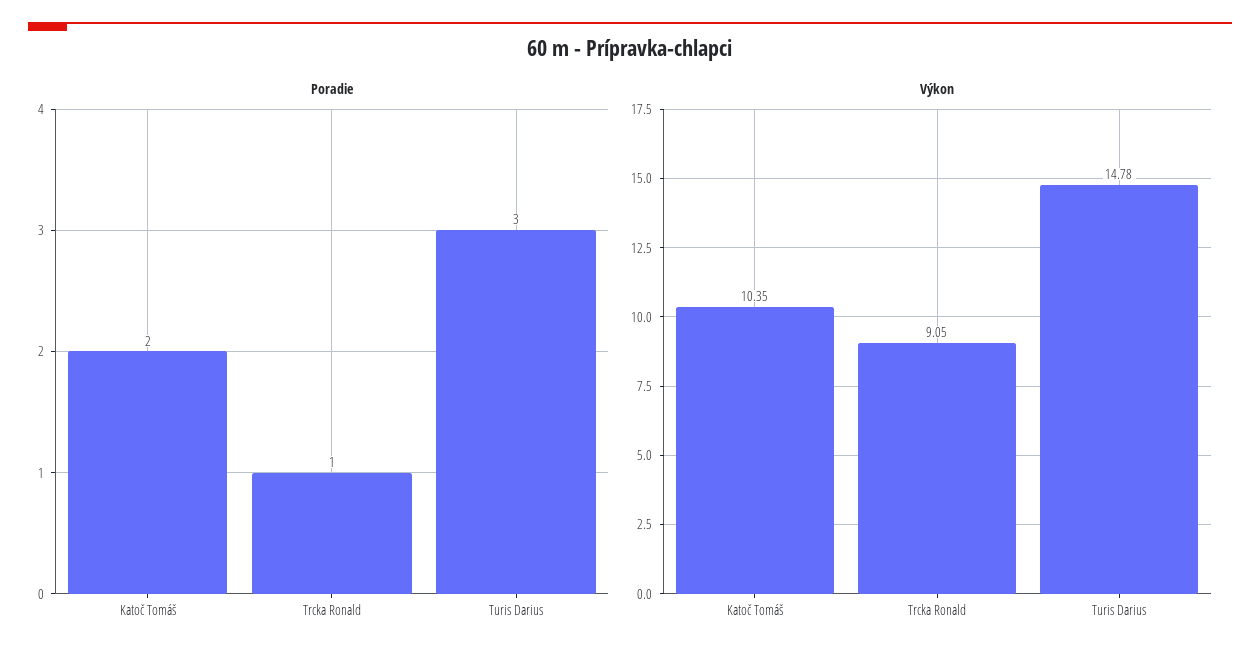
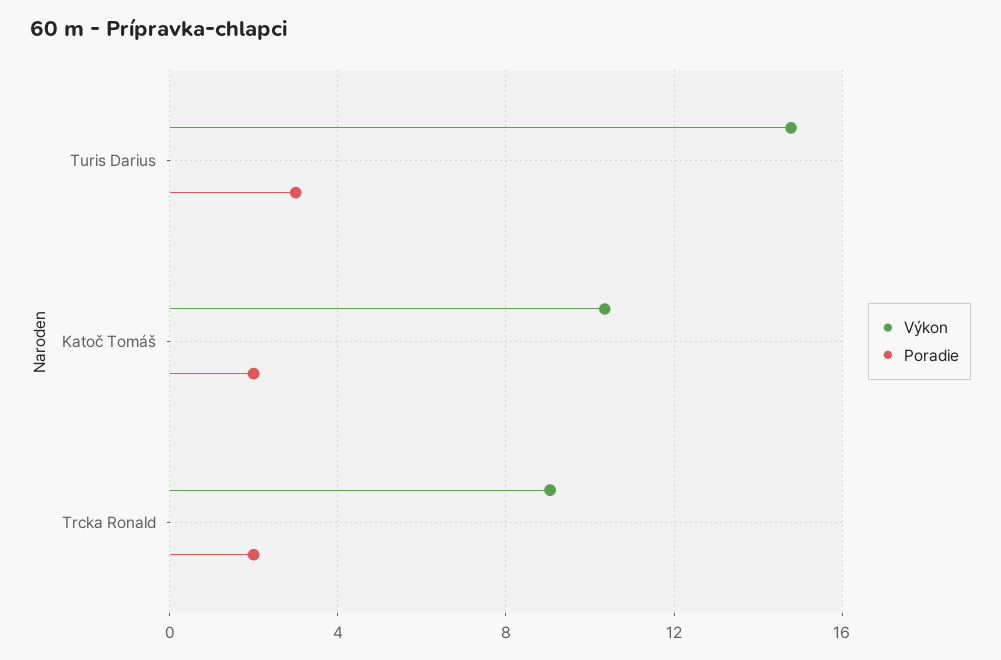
Poradie, Trcka Ronald: 1 -> 2

